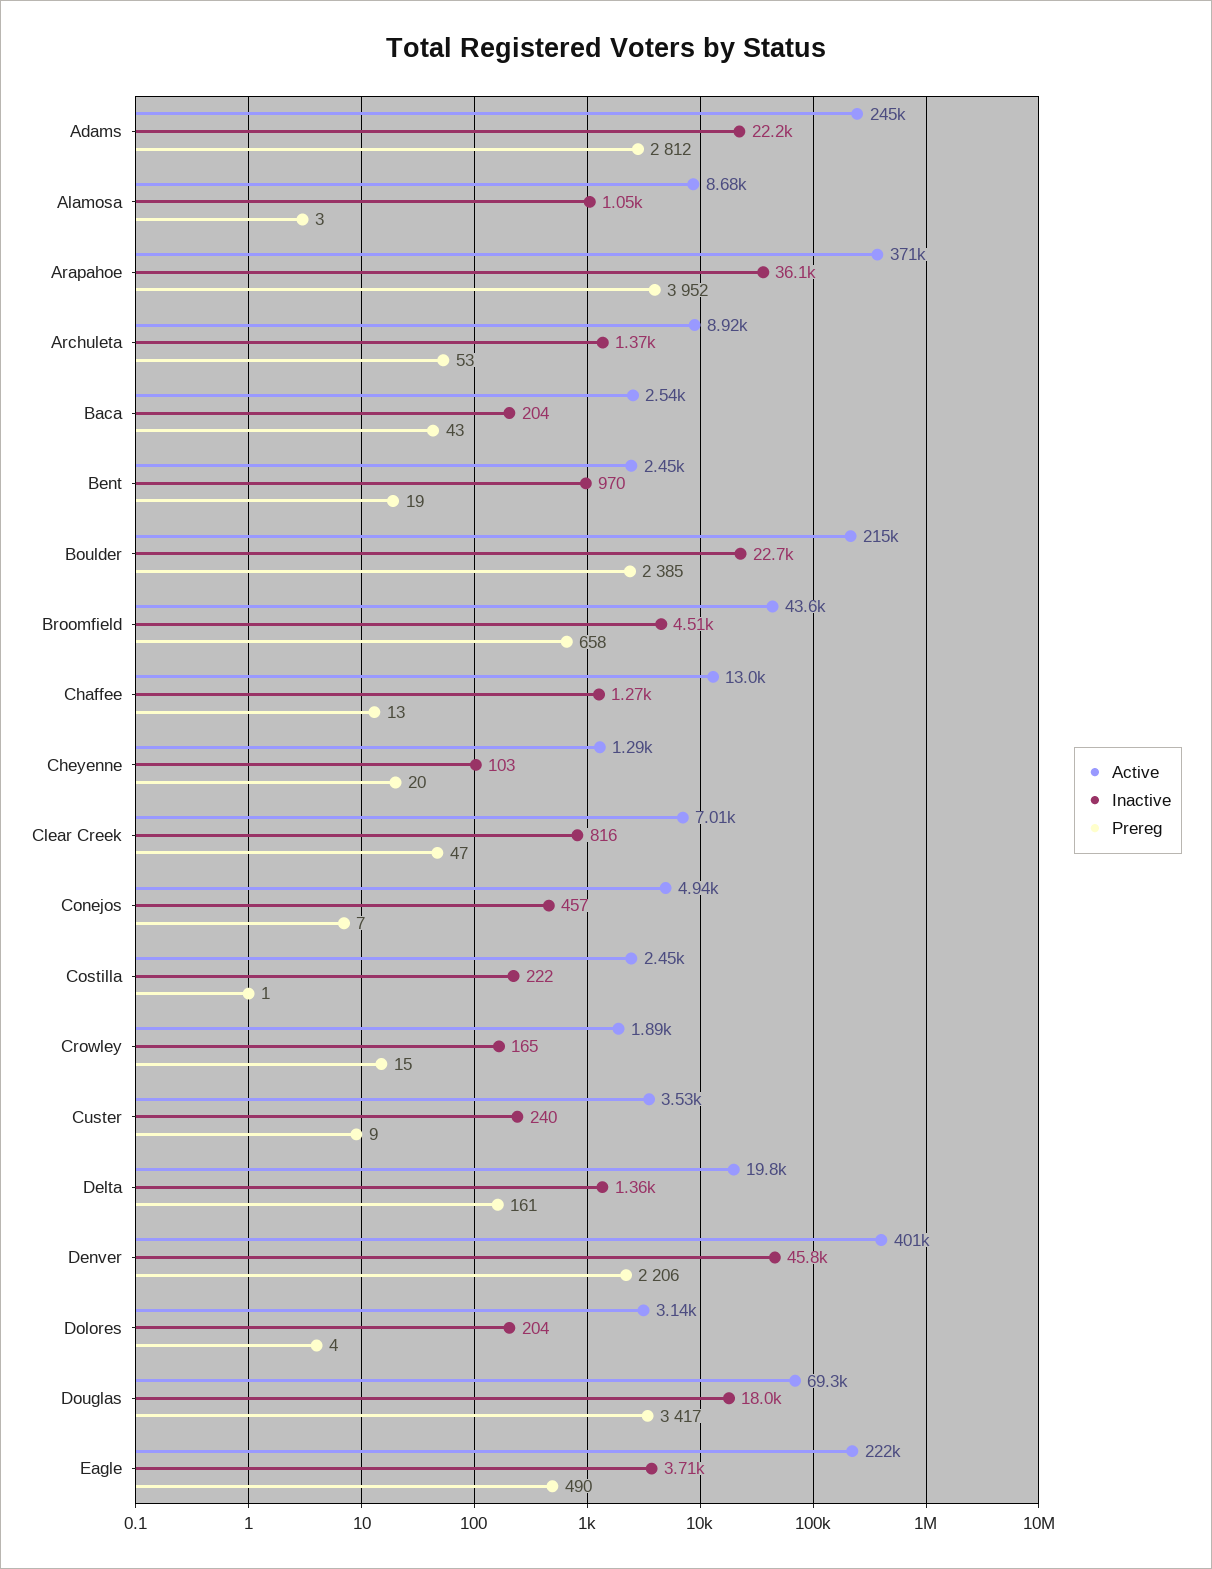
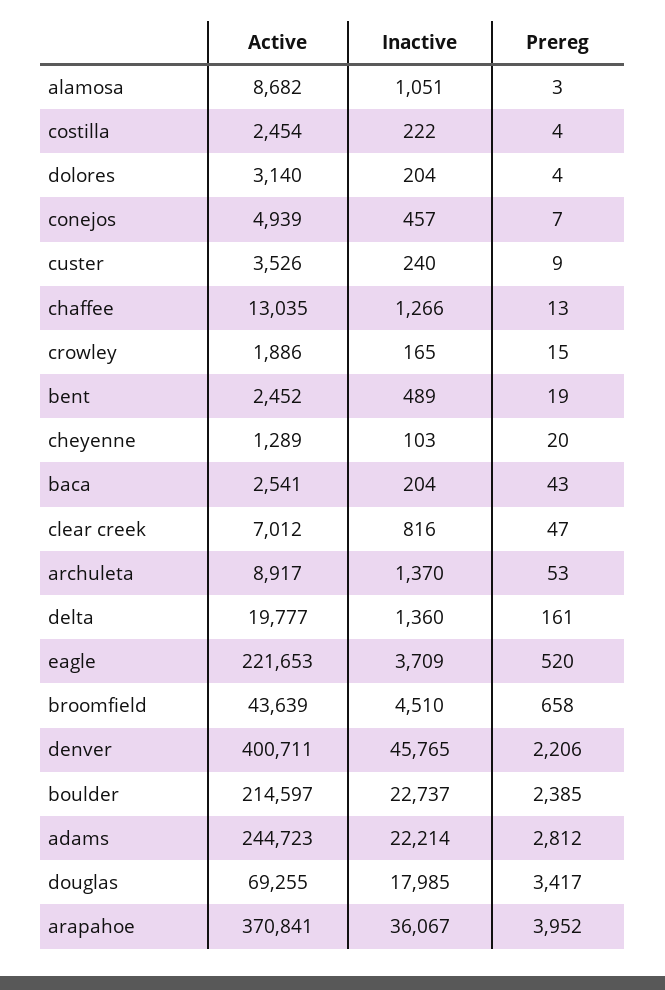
Inactive, Bent: 970 -> 489
Prereg, Costilla: 1 -> 4
Prereg, Eagle: 490 -> 520

